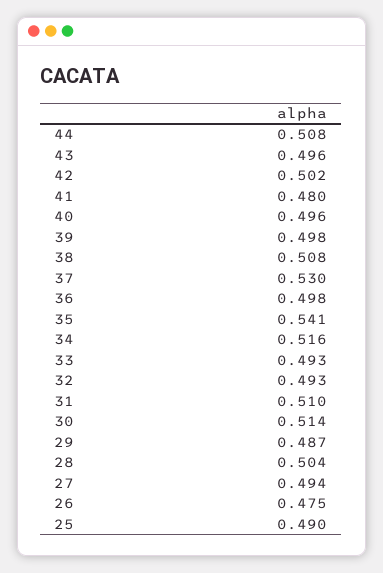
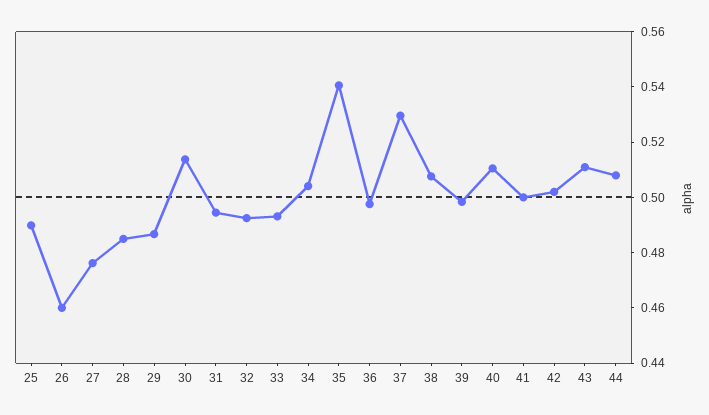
43: 0.496 -> 0.51
41: 0.48 -> 0.5
40: 0.496 -> 0.51
34: 0.516 -> 0.505
31: 0.51 -> 0.495
28: 0.504 -> 0.485
27: 0.494 -> 0.475
26: 0.475 -> 0.46

